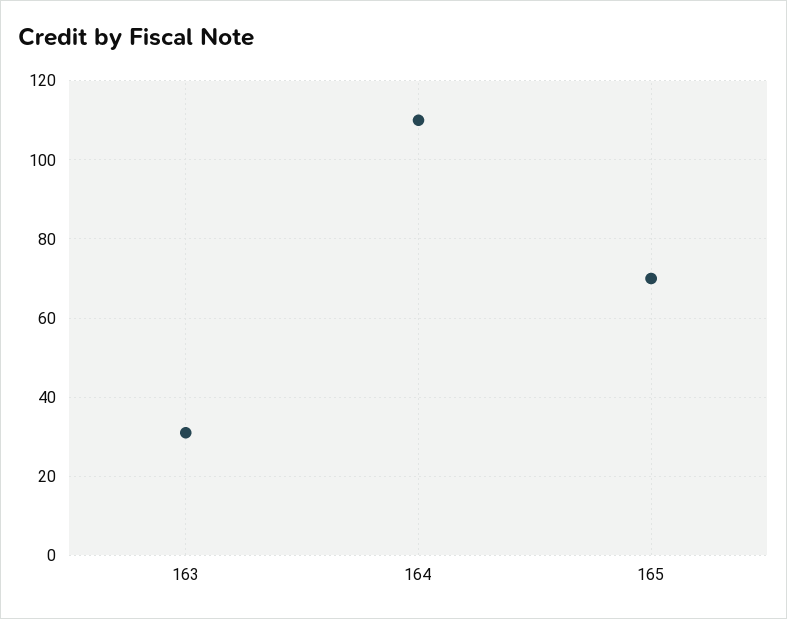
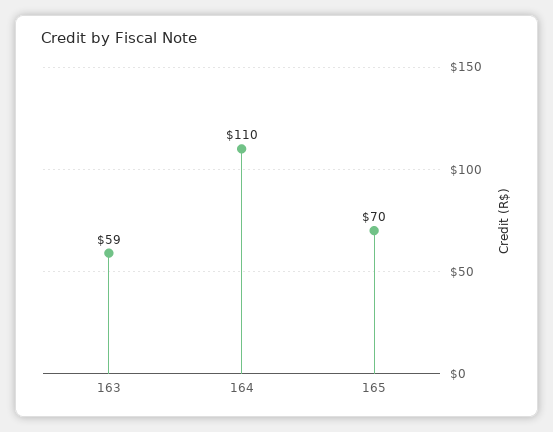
163: 30 -> 59

